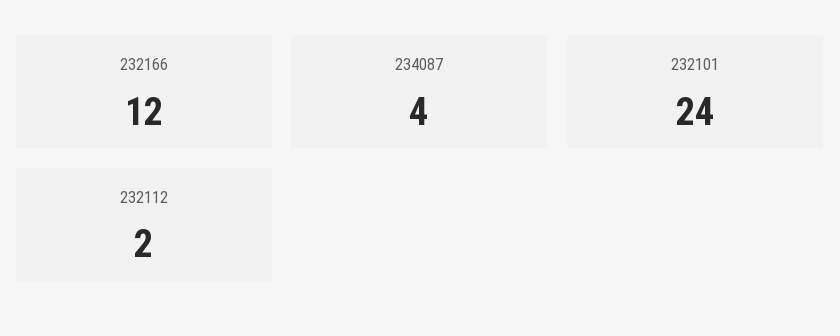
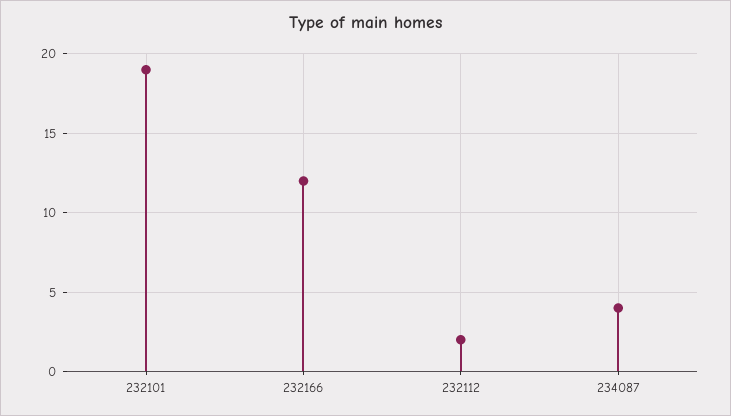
232101: 24 -> 19

